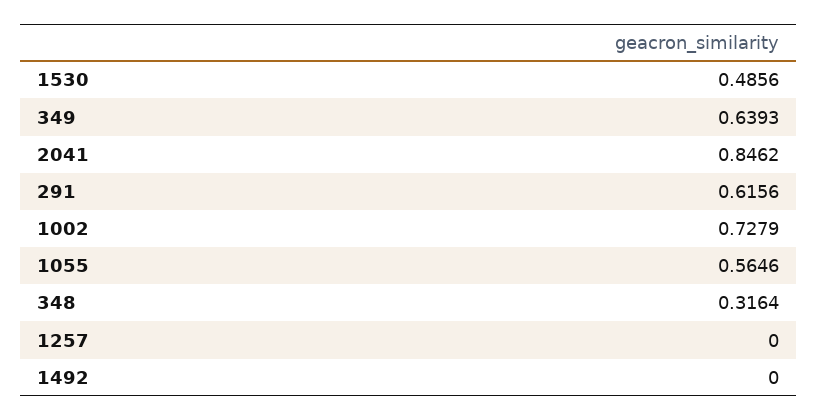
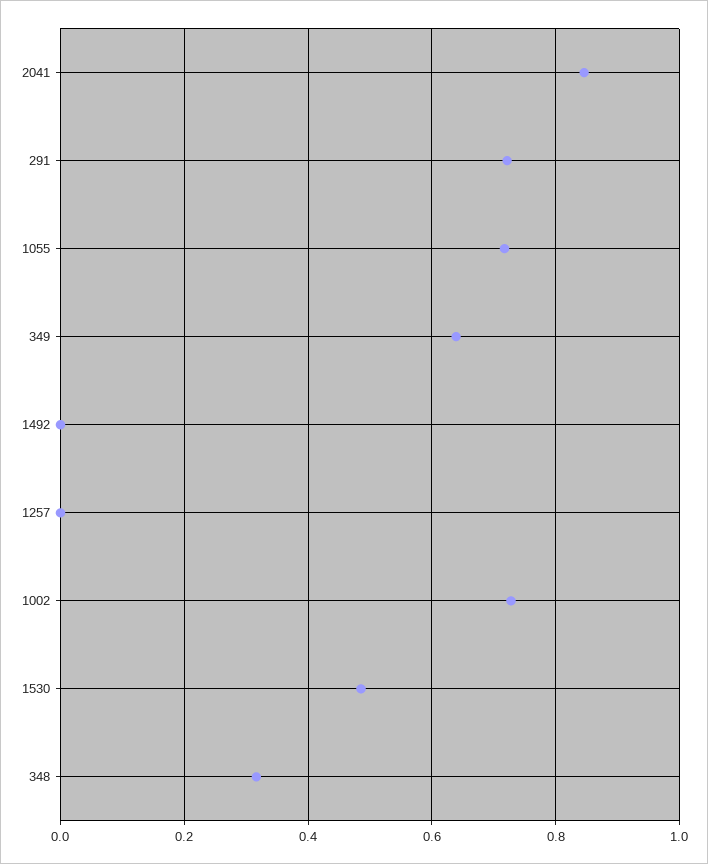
291: 0.6156 -> 0.72
1055: 0.5646 -> 0.72

